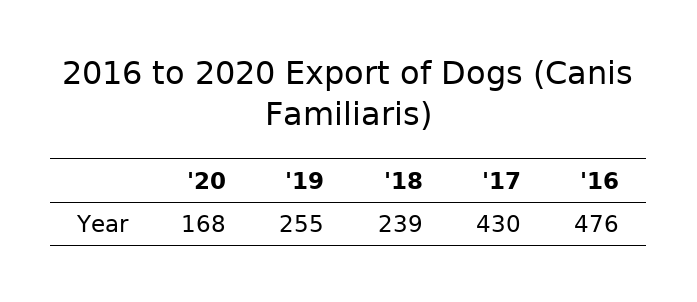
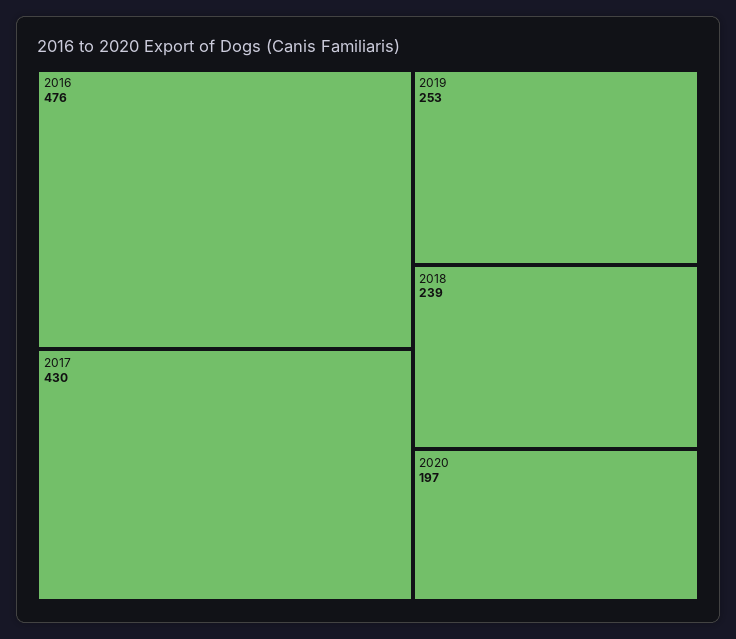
'20: 168 -> 197
'19: 255 -> 253

